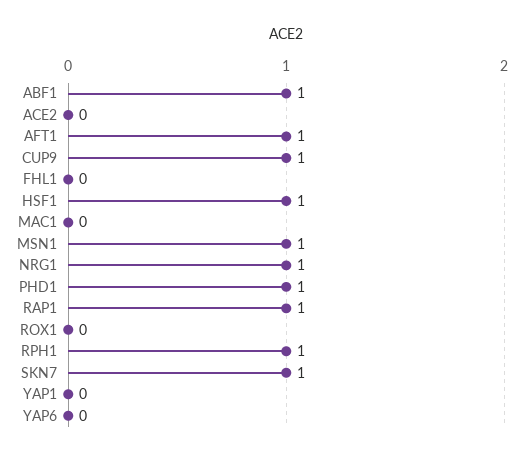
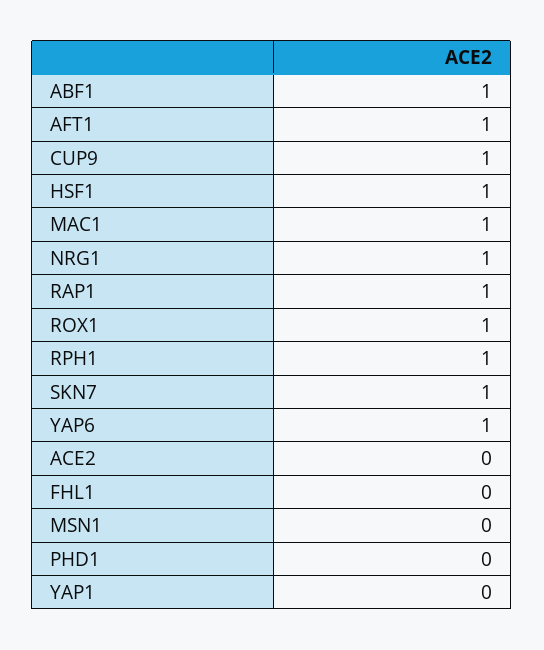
MAC1: 0 -> 1
MSN1: 1 -> 0
PHD1: 1 -> 0
ROX1: 0 -> 1
YAP6: 0 -> 1

